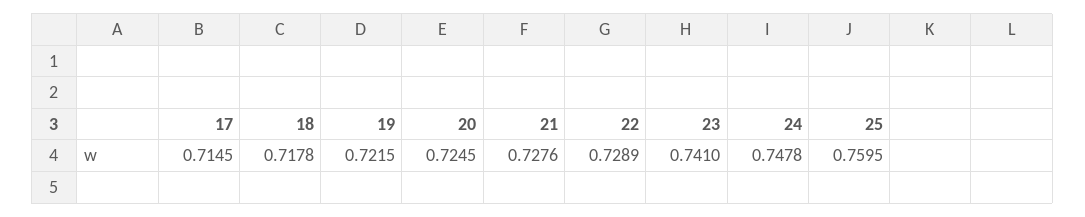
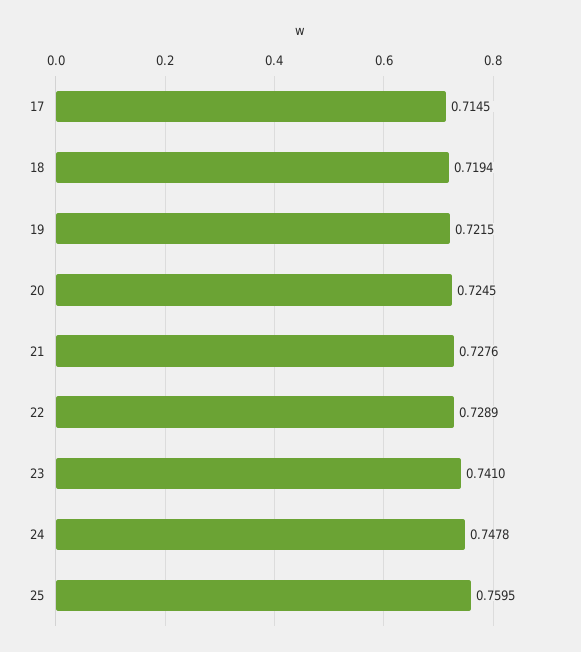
18: 0.7178 -> 0.7194

